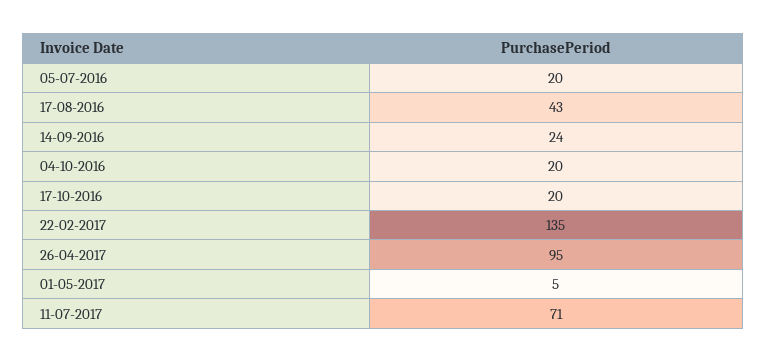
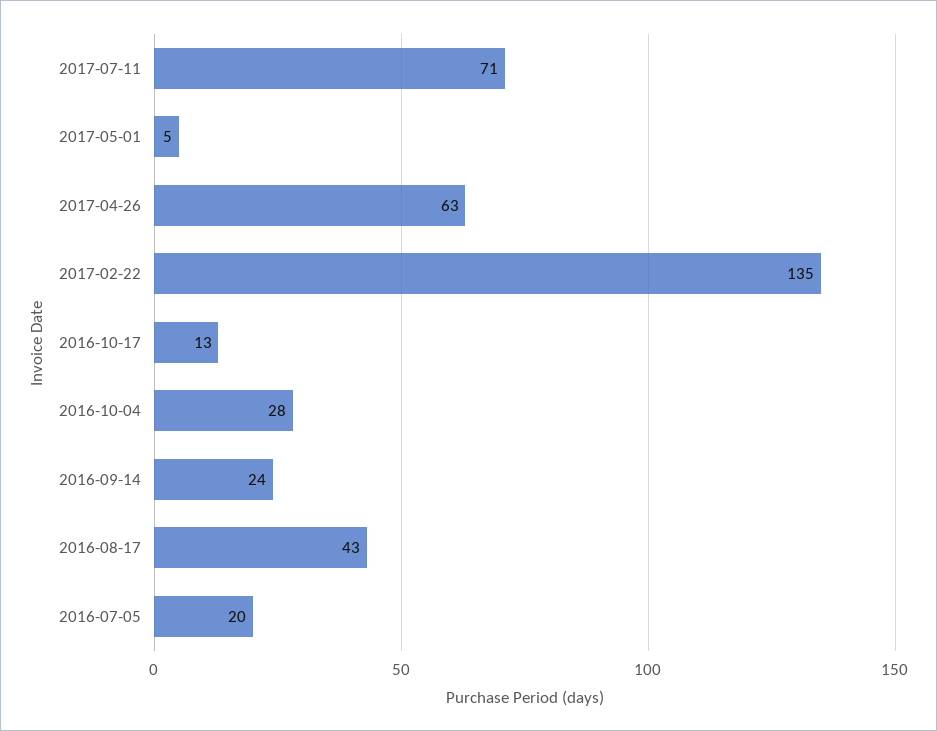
04-10-2016: 20 -> 28
17-10-2016: 20 -> 13
26-04-2017: 95 -> 63

